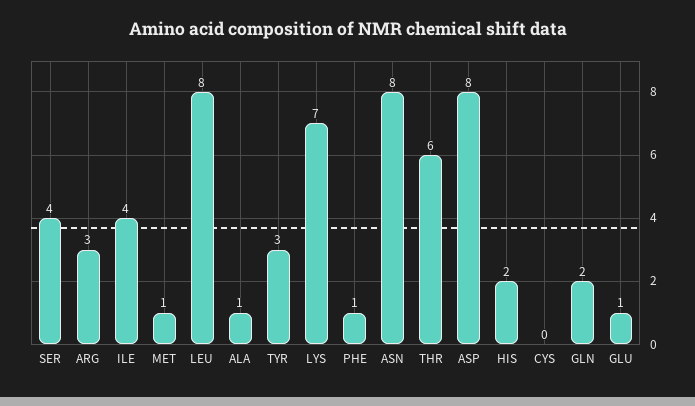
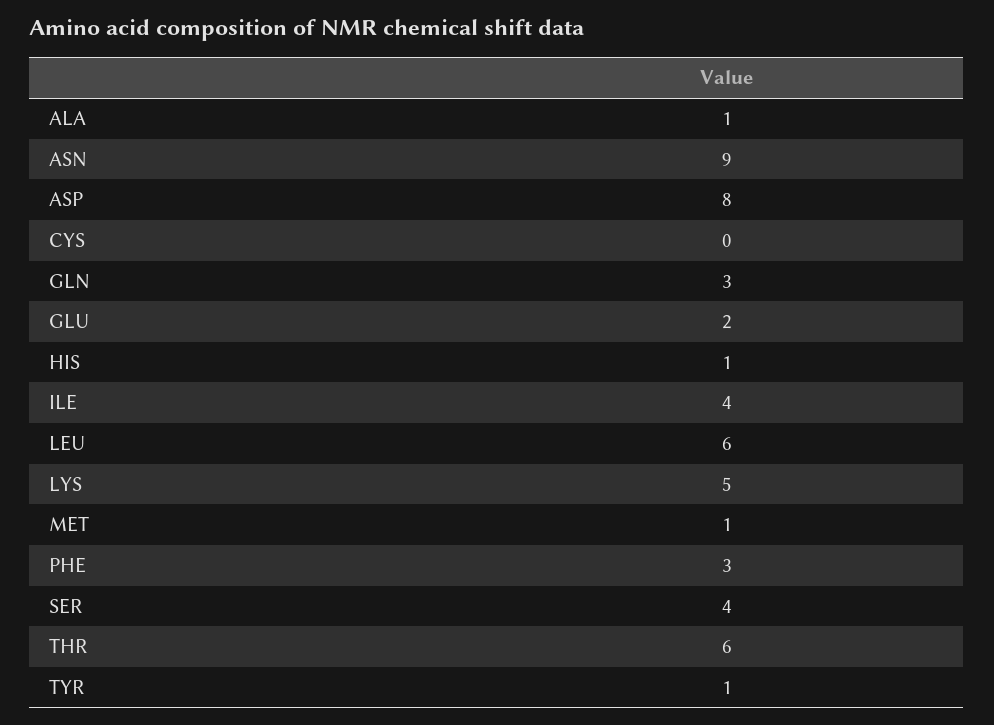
ARG: 3 -> none
LEU: 8 -> 6
TYR: 3 -> 1
LYS: 7 -> 5
PHE: 1 -> 3
ASN: 8 -> 9
HIS: 2 -> 1
GLN: 2 -> 3
GLU: 1 -> 2

